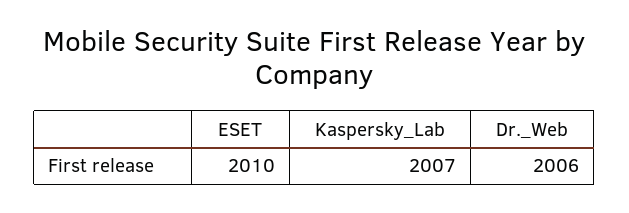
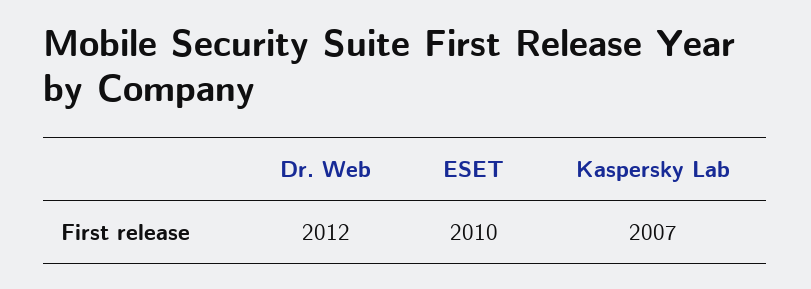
Dr._Web: 2006 -> 2012

